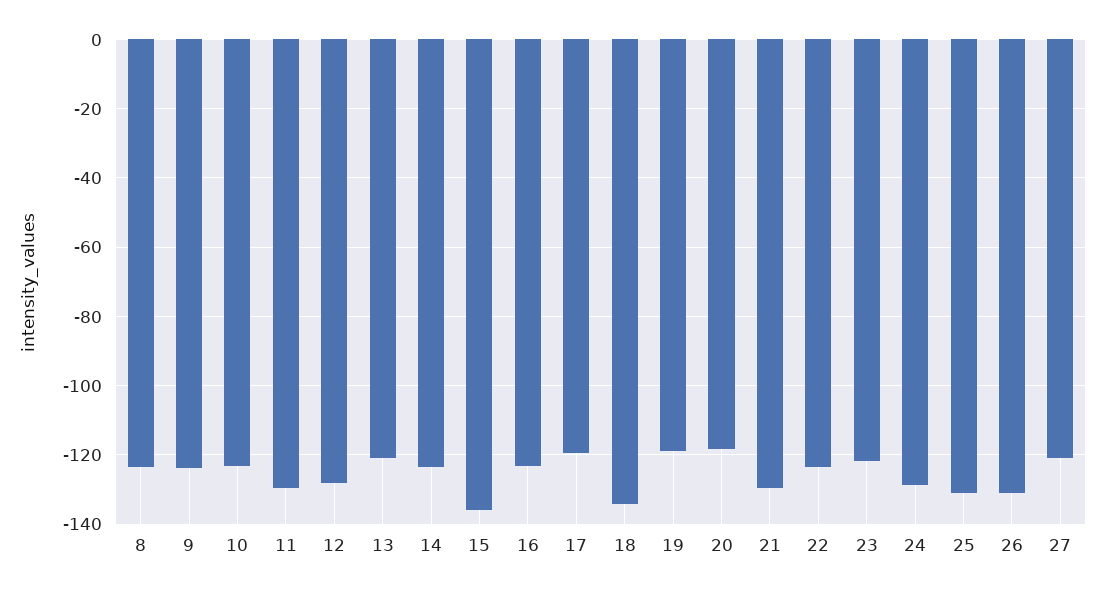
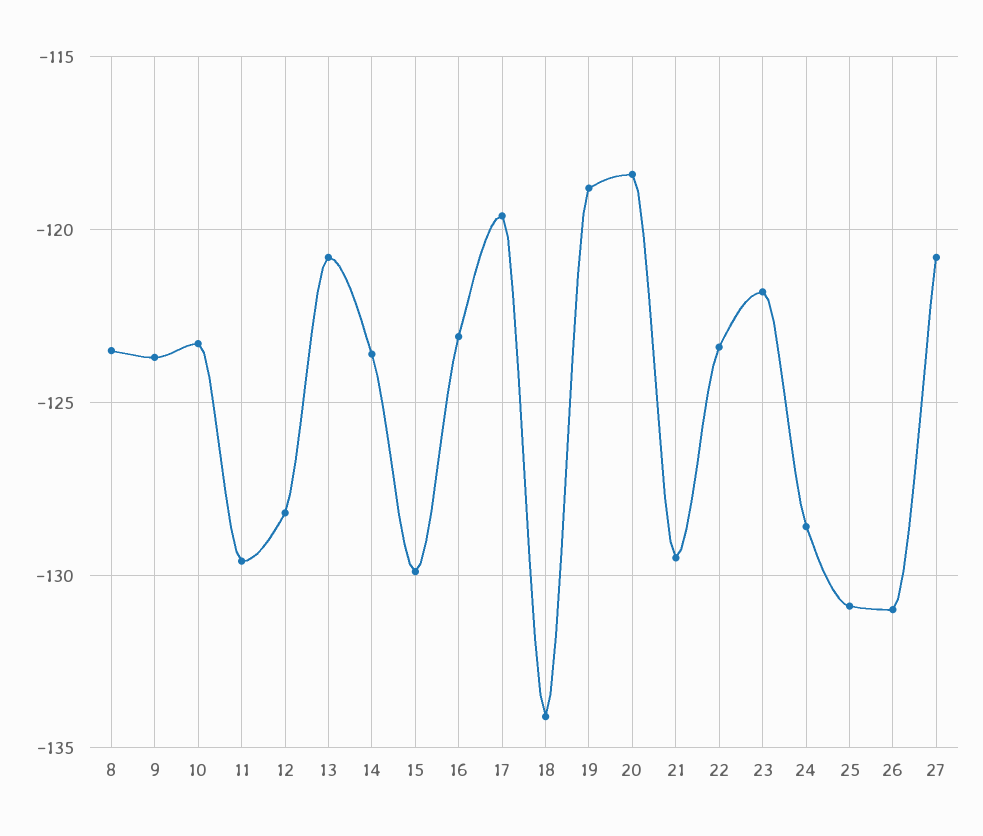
15: -136 -> -130

